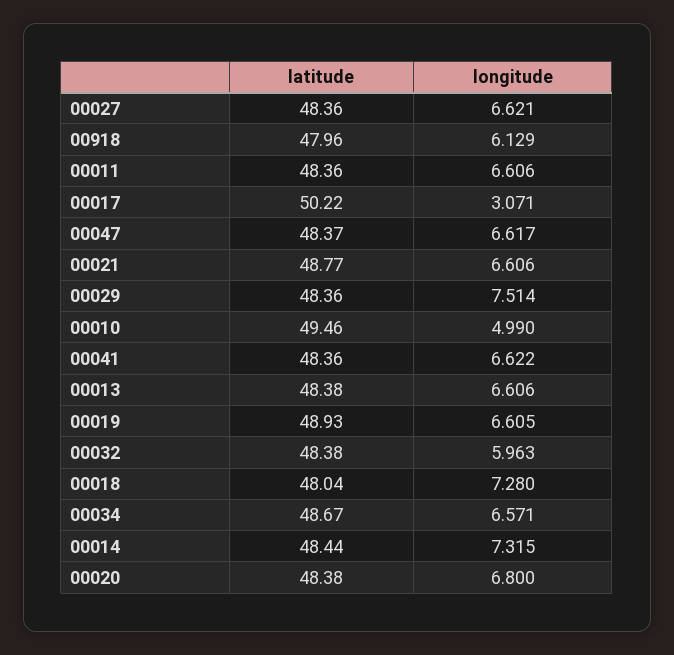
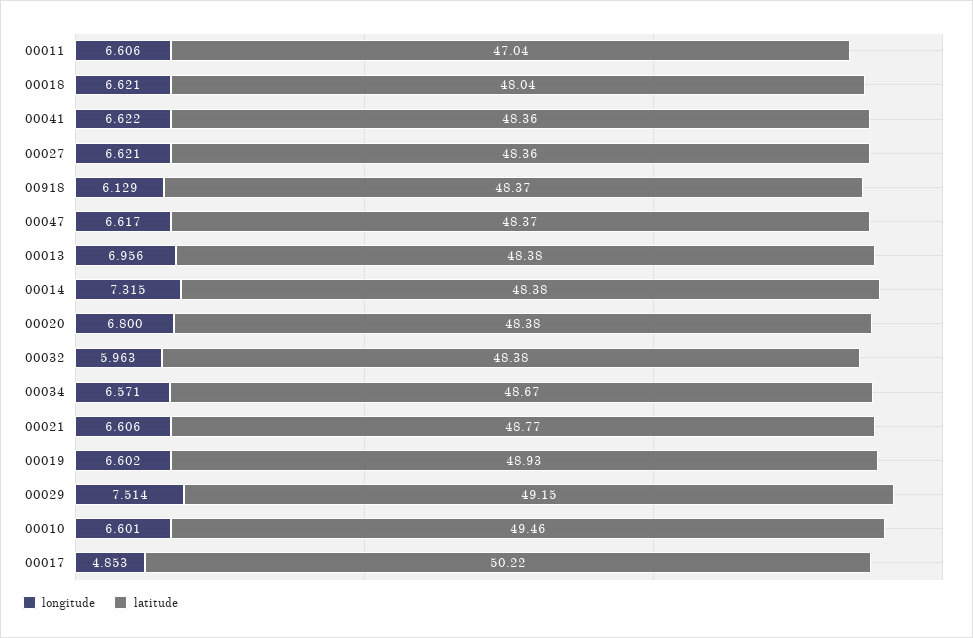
latitude, 00918: 47.96 -> 48.37
latitude, 00011: 48.36 -> 47.04
longitude, 00017: 3.071 -> 4.853
latitude, 00029: 48.36 -> 49.15
longitude, 00010: 4.99 -> 6.601
longitude, 00013: 6.606 -> 6.956
longitude, 00019: 6.605 -> 6.602
longitude, 00018: 7.28 -> 6.621
latitude, 00014: 48.44 -> 48.38

